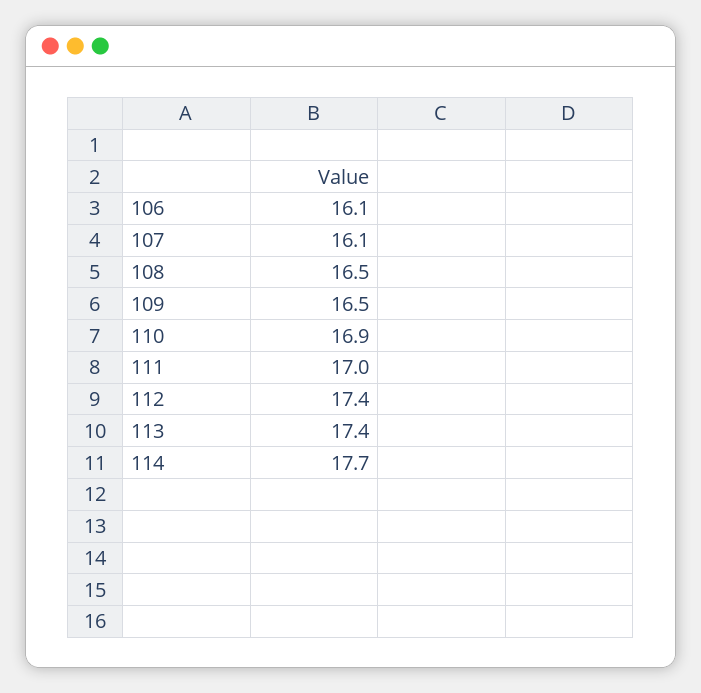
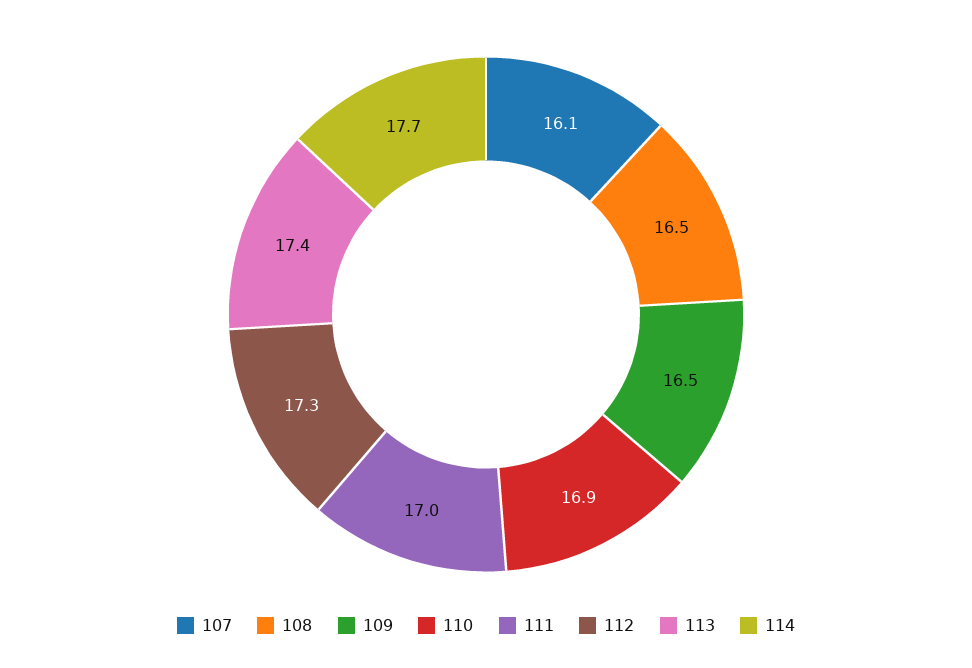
106: 16.1 -> none
112: 17.4 -> 17.3

